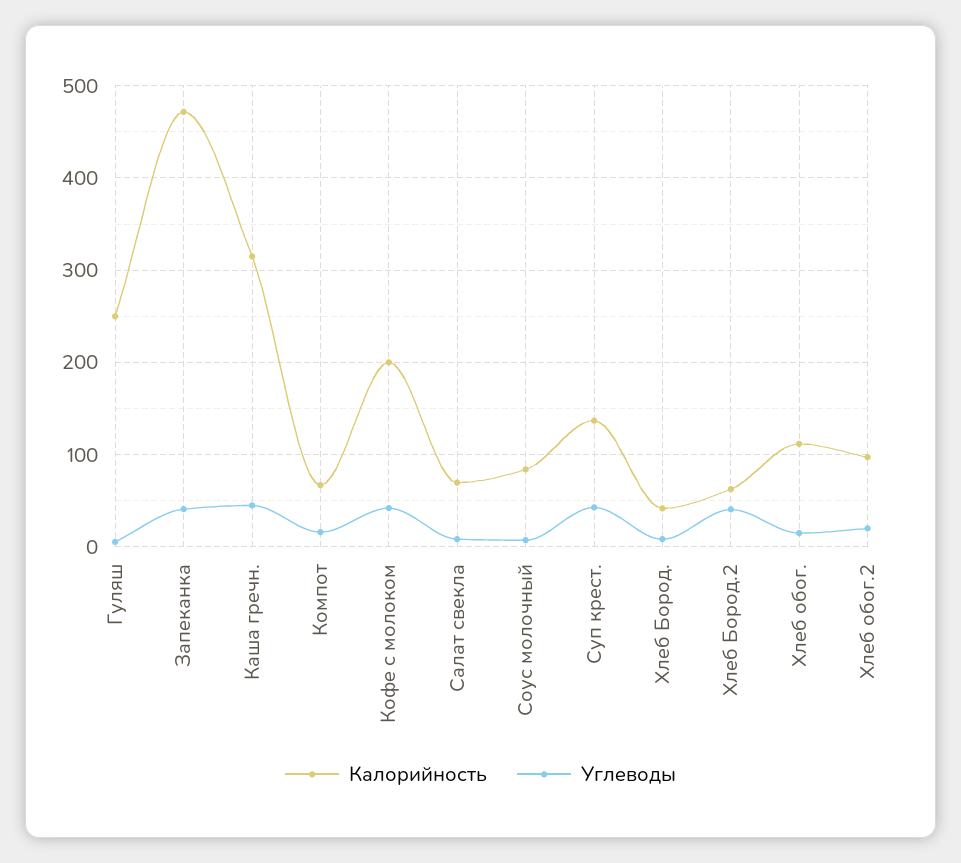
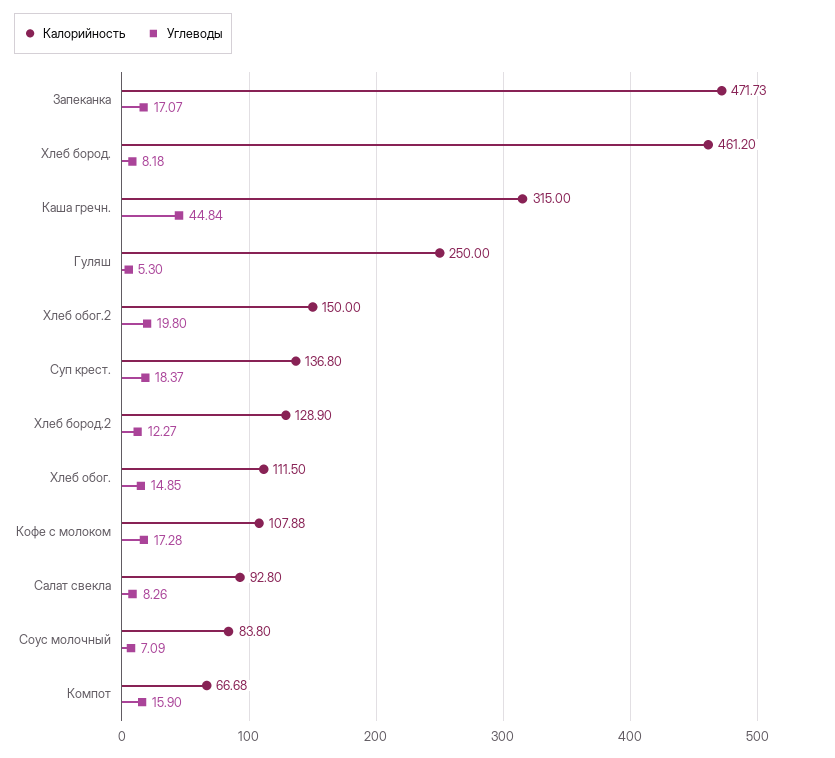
Углеводы, Запеканка: 40 -> 17.07
Калорийность, Кофе с молоком: 200 -> 107.88
Углеводы, Кофе с молоком: 40 -> 17.28
Калорийность, Салат свекла: 70 -> 92.8
Углеводы, Суп крест.: 40 -> 18.37
Калорийность, Хлеб Бород.: 40 -> 461.2
Калорийность, Хлеб Бород.2: 60 -> 128.9
Углеводы, Хлеб Бород.2: 40 -> 12.27
Калорийность, Хлеб обог.2: 100 -> 150

